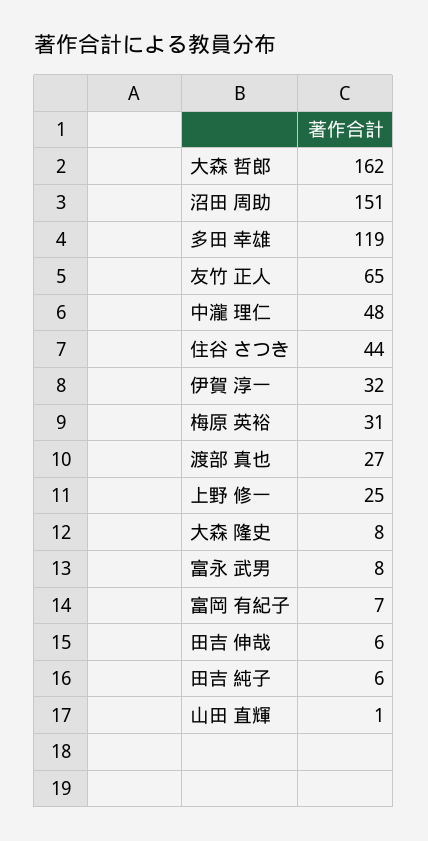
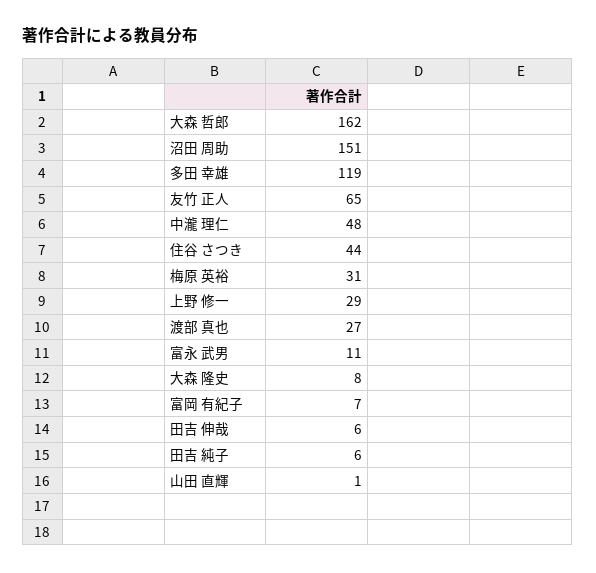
伊賀 淳一: 32 -> none
上野 修一: 25 -> 29
富永 武男: 8 -> 11

